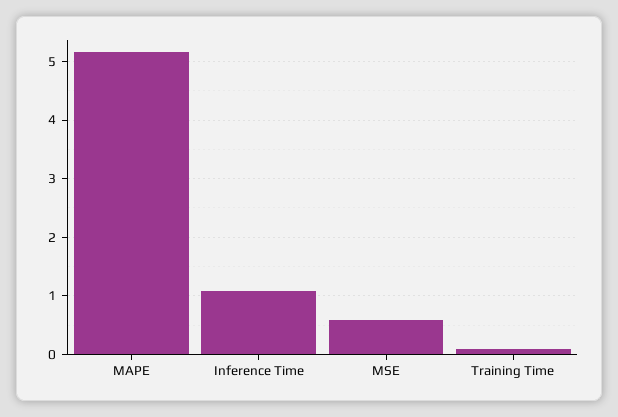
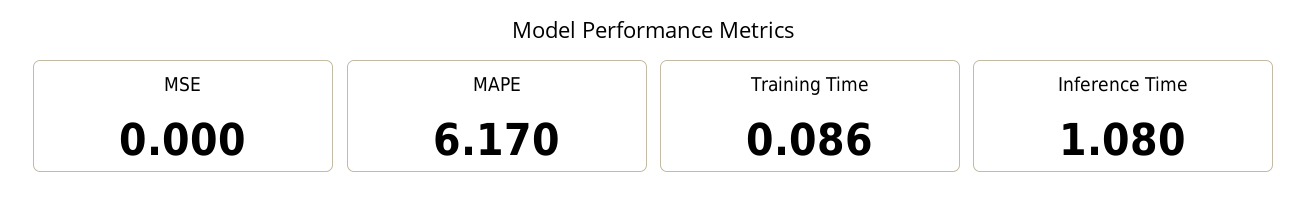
MAPE: 5.2 -> 6.17
MSE: 0.6 -> 0

